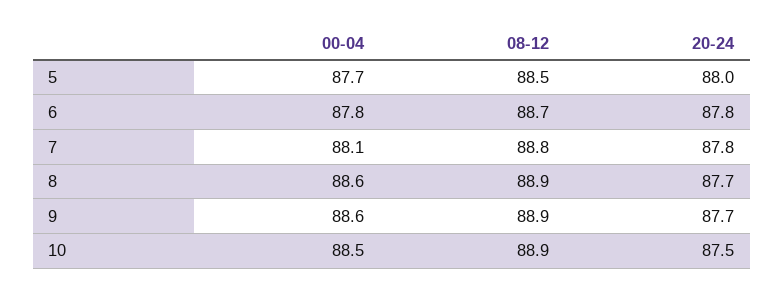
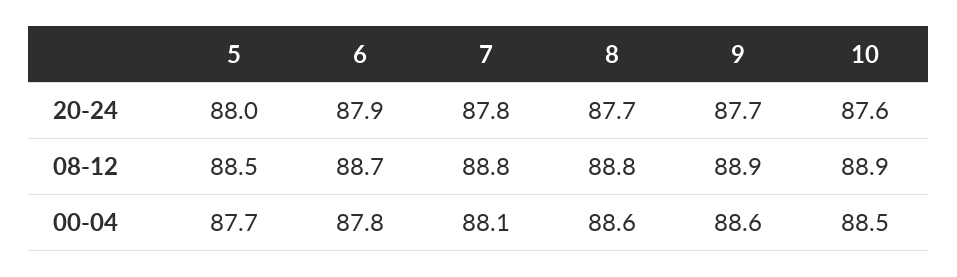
20-24, 6: 87.8 -> 87.9
08-12, 8: 88.9 -> 88.8
20-24, 10: 87.5 -> 87.6

